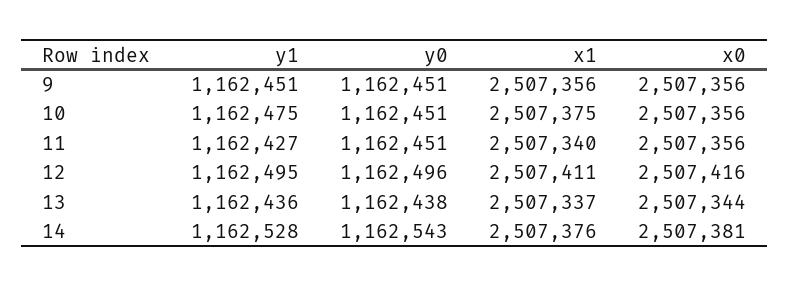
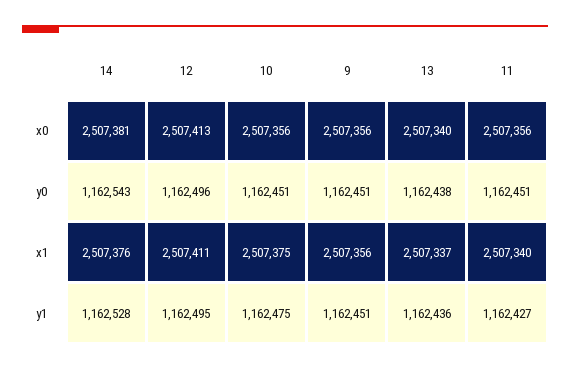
x0, 12: 2507416 -> 2507413
x0, 13: 2507344 -> 2507340

